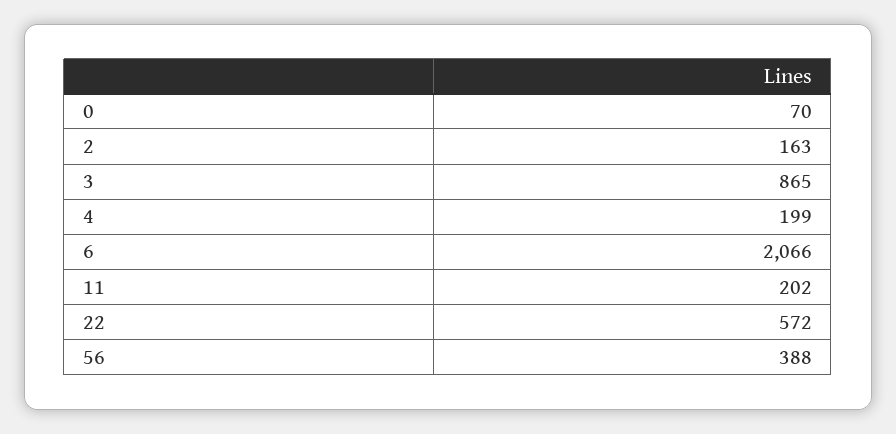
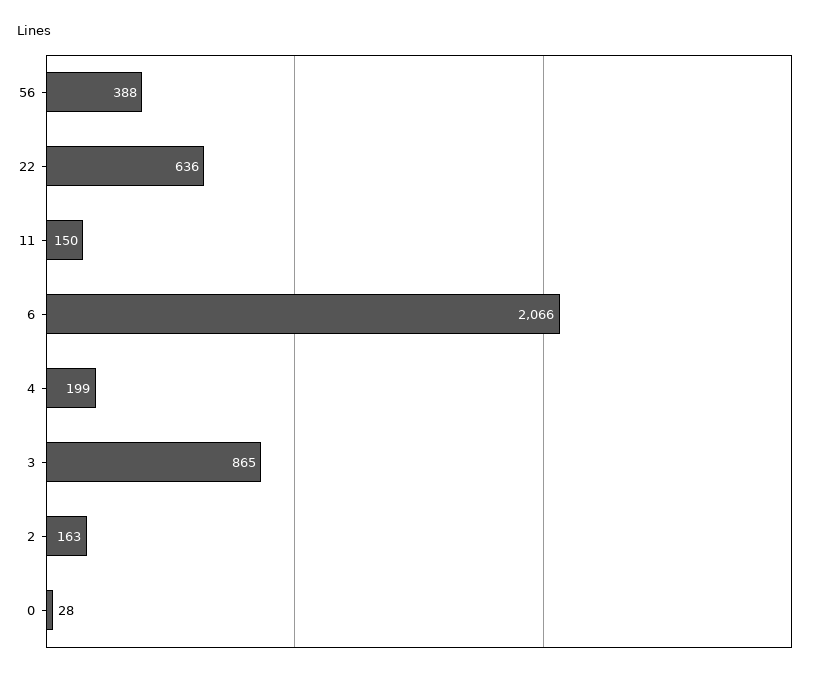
0: 70 -> 28
11: 202 -> 150
22: 572 -> 636

